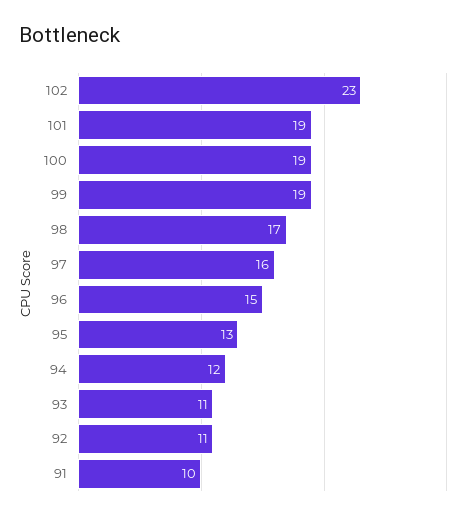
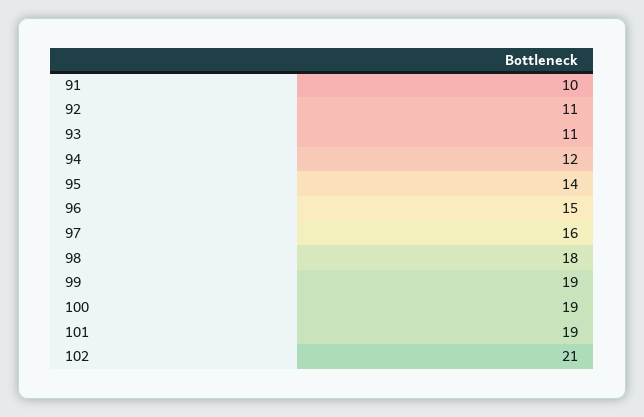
102: 23 -> 21
98: 17 -> 18
95: 13 -> 14

